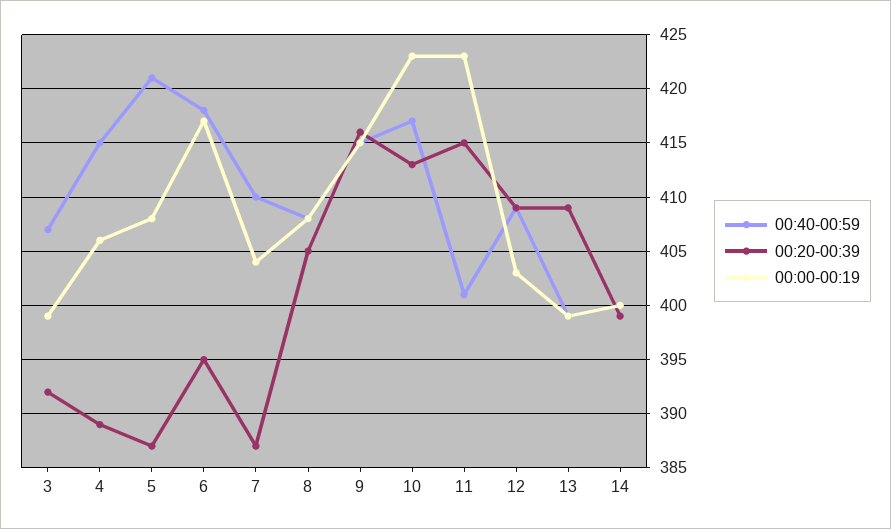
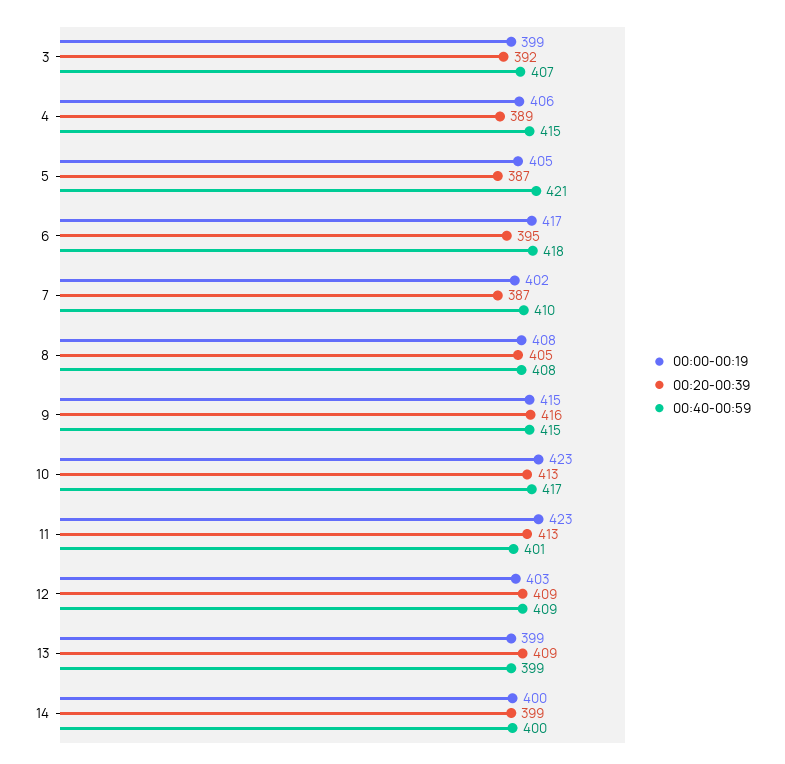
00:00-00:19, 5: 408 -> 405
00:00-00:19, 7: 404 -> 402
00:20-00:39, 11: 415 -> 413

